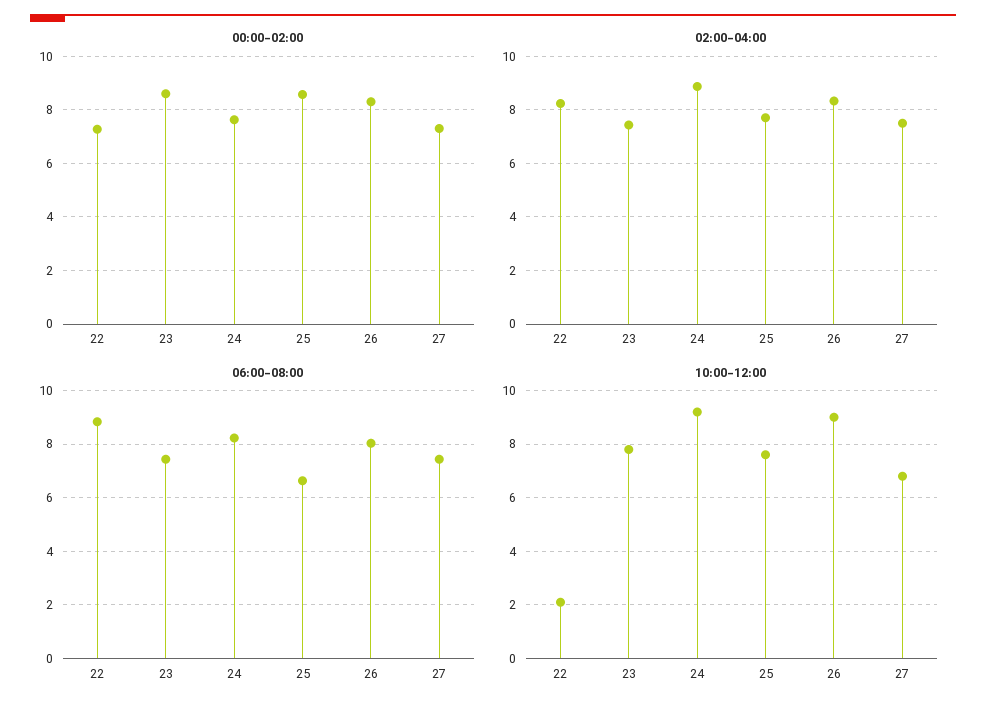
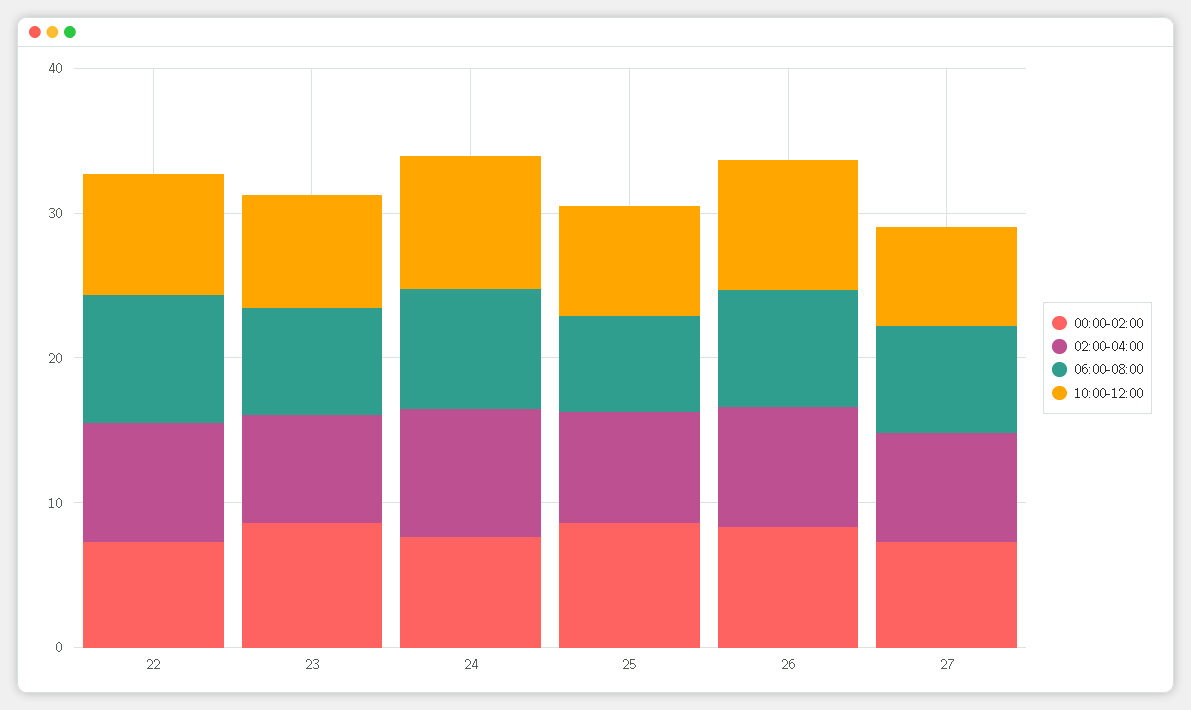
10:00-12:00, 22: 2 -> 8

